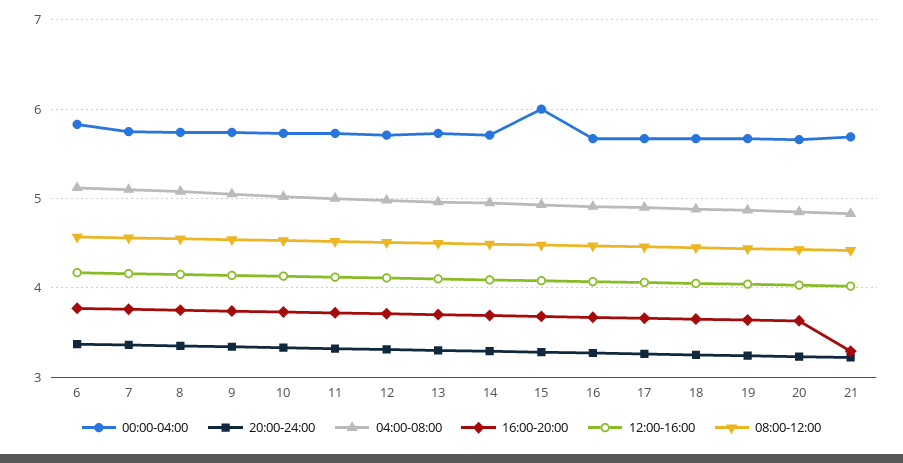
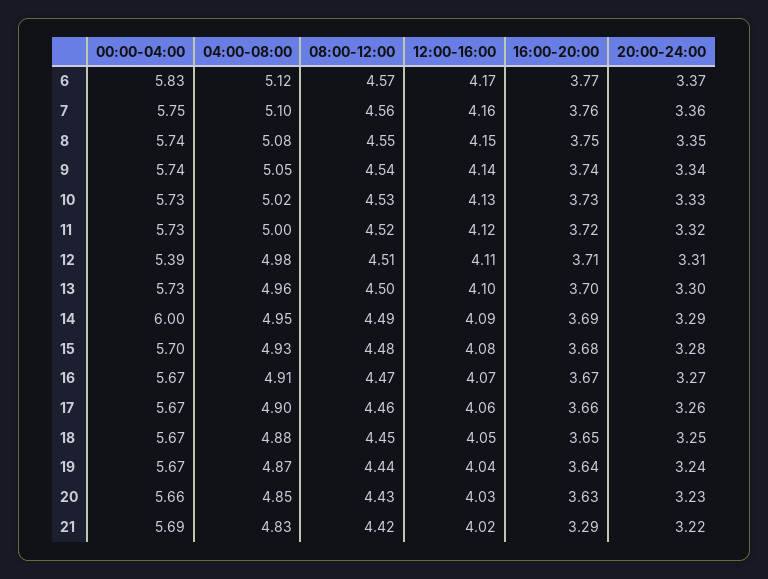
00:00-04:00, 12: 5.7 -> 5.39
00:00-04:00, 14: 5.7 -> 6
00:00-04:00, 15: 6 -> 5.7

